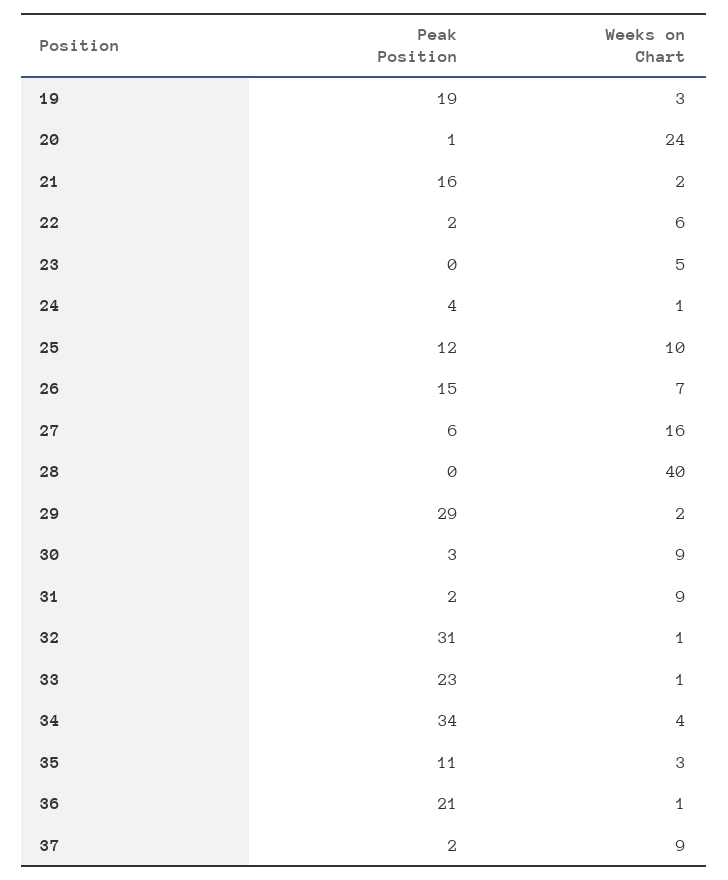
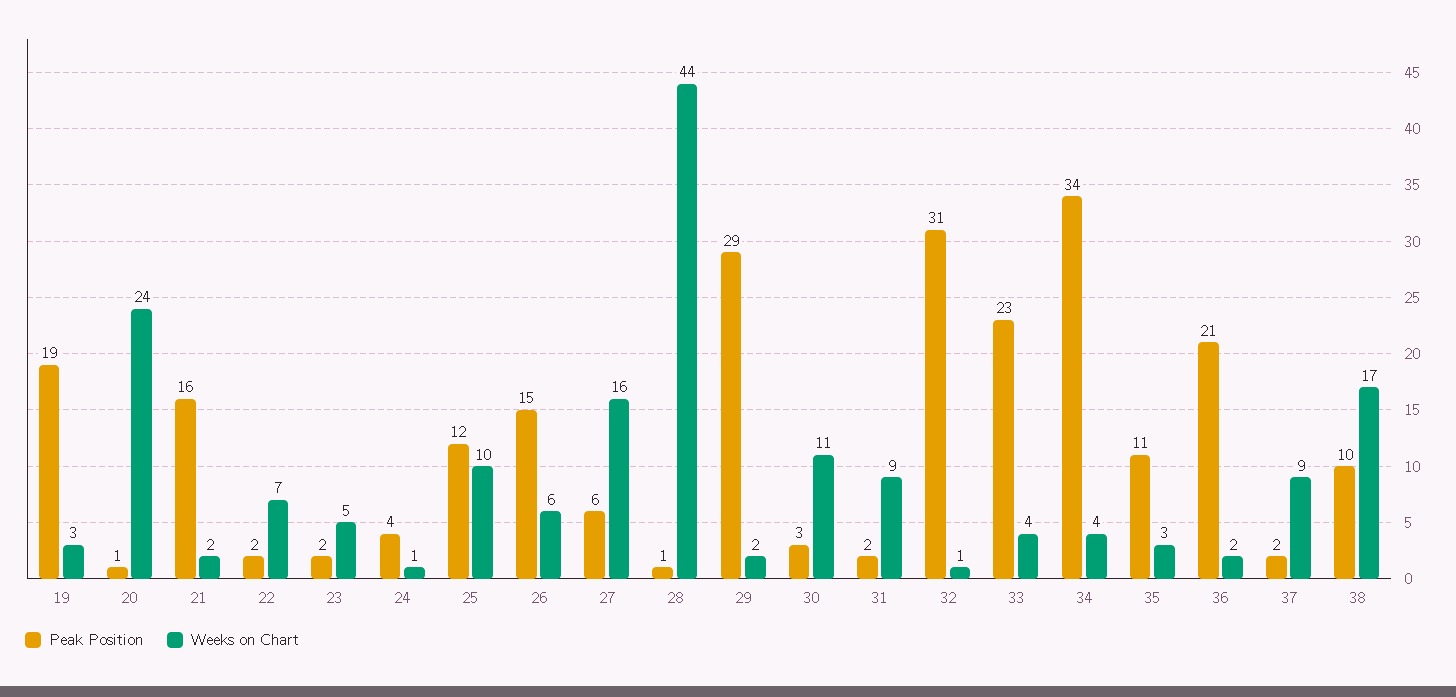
Weeks on Chart, 22: 6 -> 7
Peak Position, 23: 0 -> 2
Weeks on Chart, 26: 7 -> 6
Peak Position, 28: 0 -> 1
Weeks on Chart, 28: 40 -> 44
Weeks on Chart, 30: 9 -> 11
Weeks on Chart, 33: 1 -> 4
Weeks on Chart, 36: 1 -> 2
Peak Position, 38: none -> 10
Weeks on Chart, 38: none -> 17

